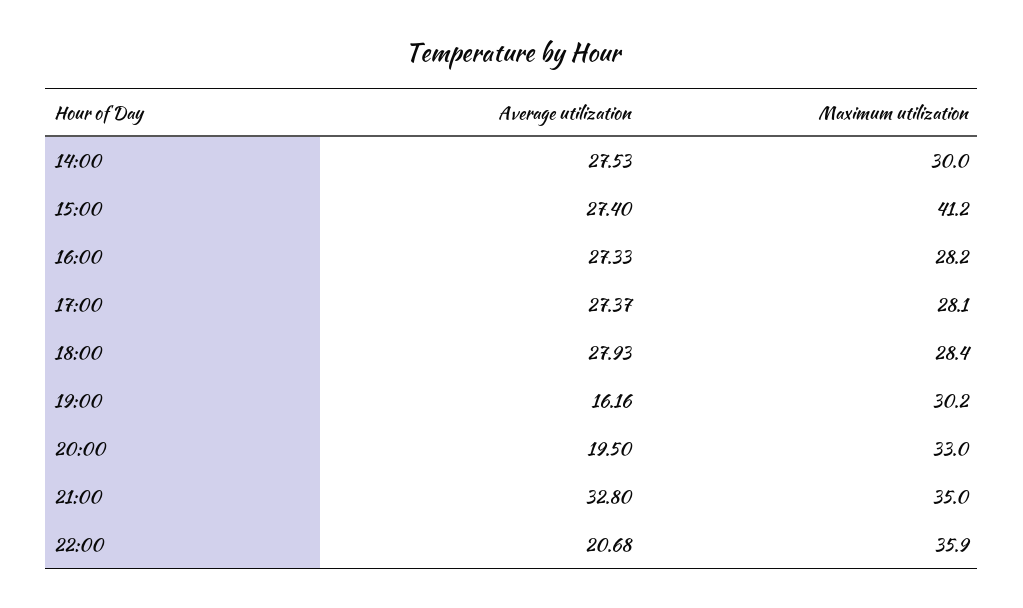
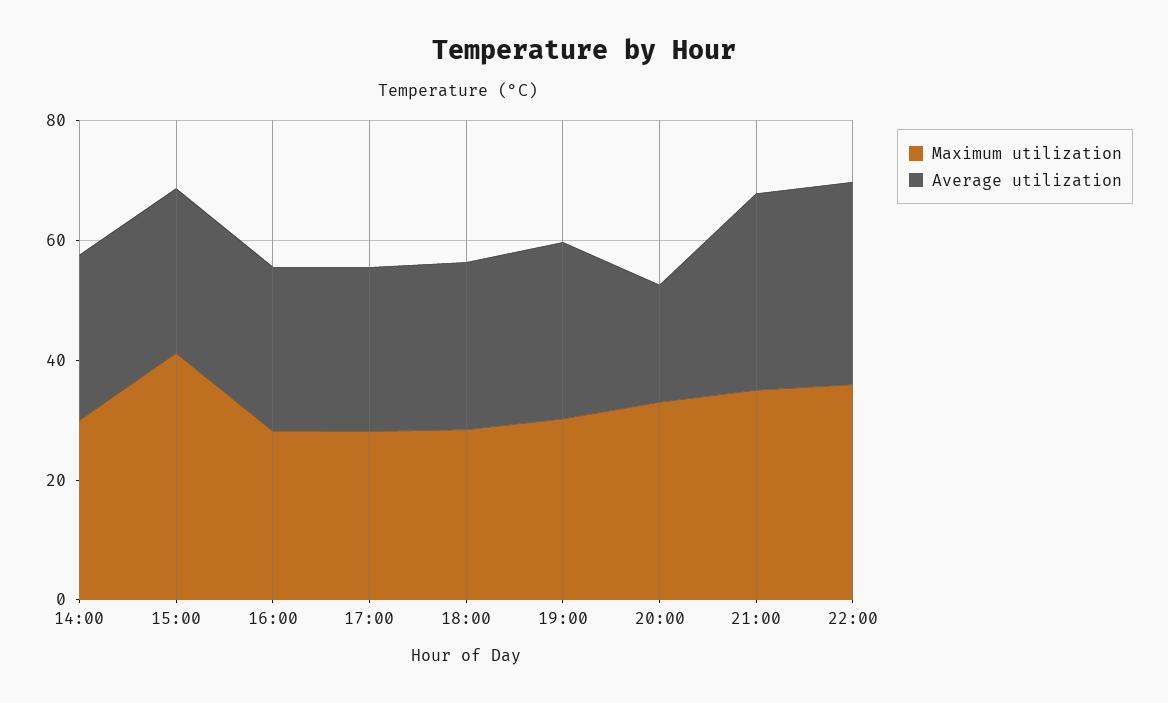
Average utilization, 19:00: 16.16 -> 30
Average utilization, 22:00: 20.68 -> 35

